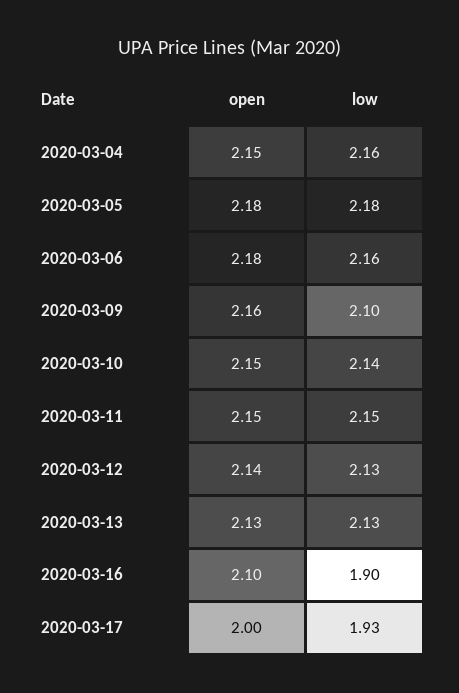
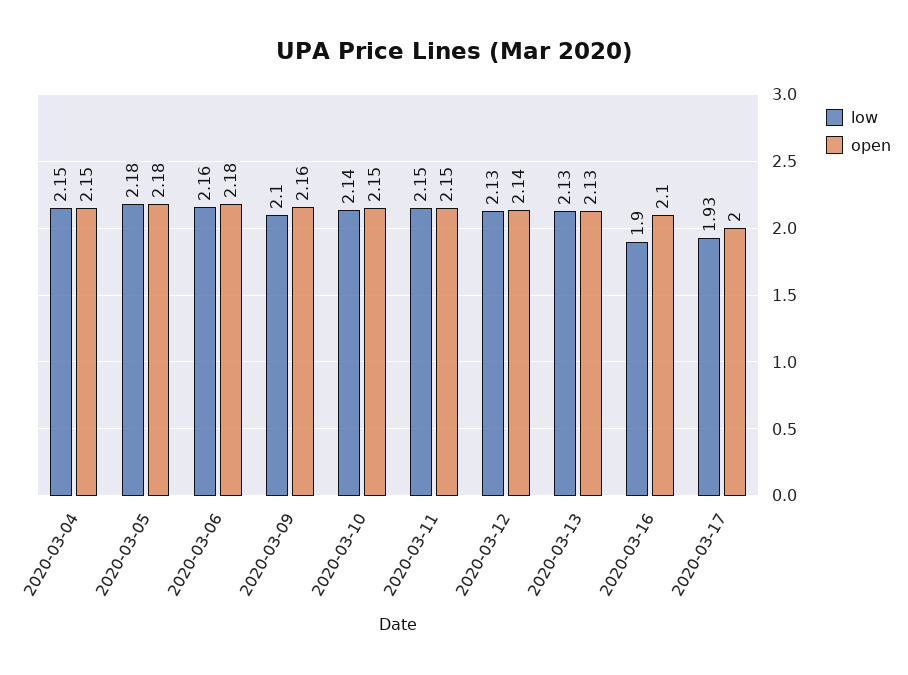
low, 2020-03-04: 2.16 -> 2.15

